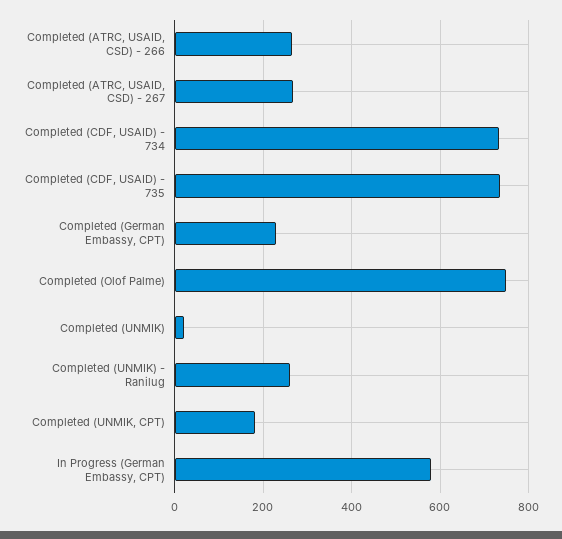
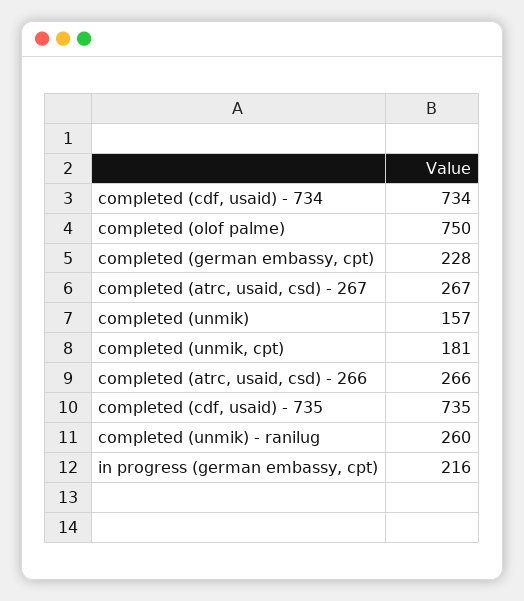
Completed (UNMIK): 20 -> 157
In Progress (German Embassy, CPT): 580 -> 216

